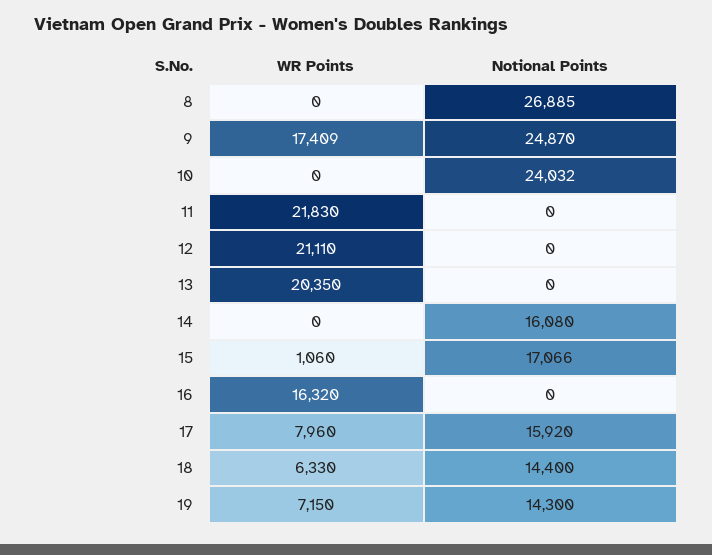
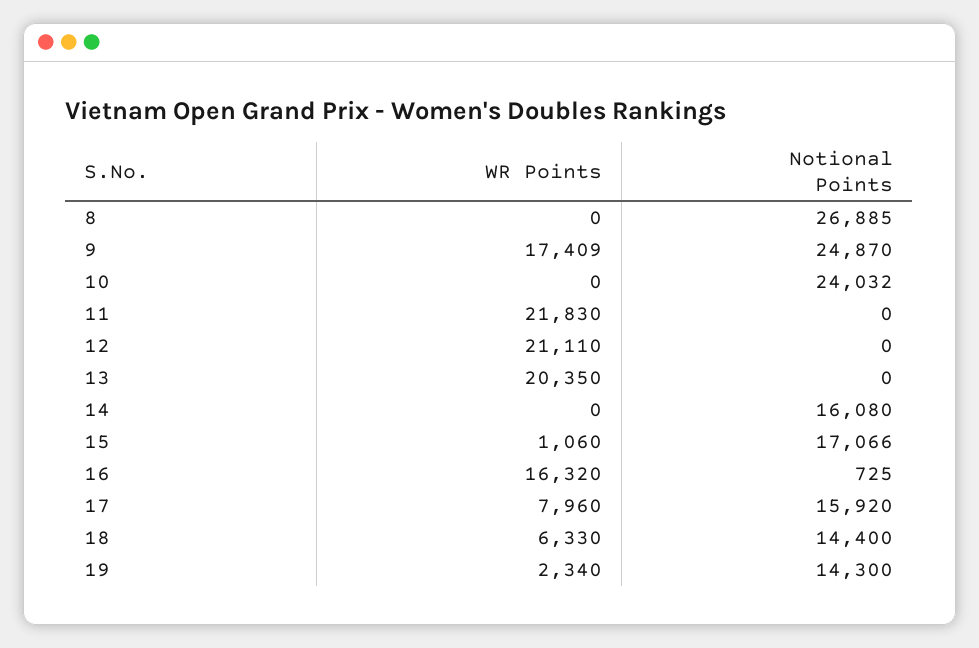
Notional Points, 16: 0 -> 725
WR Points, 19: 7150 -> 2340

